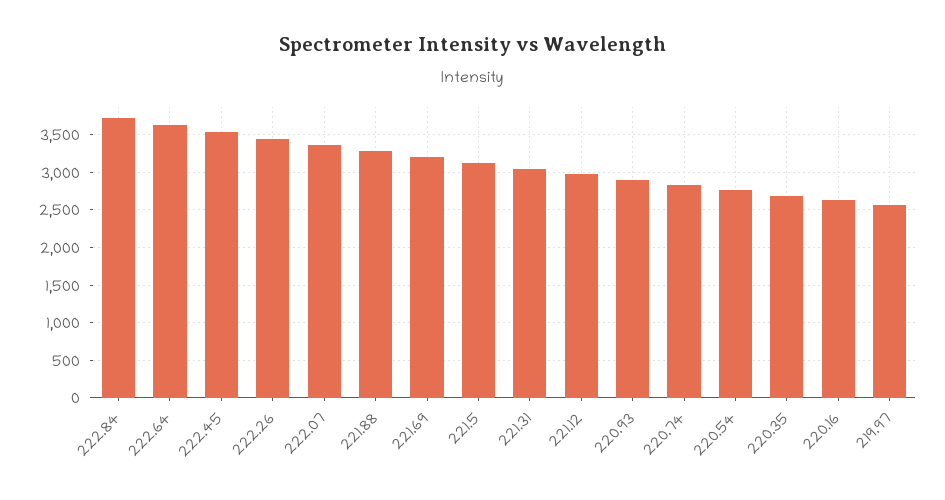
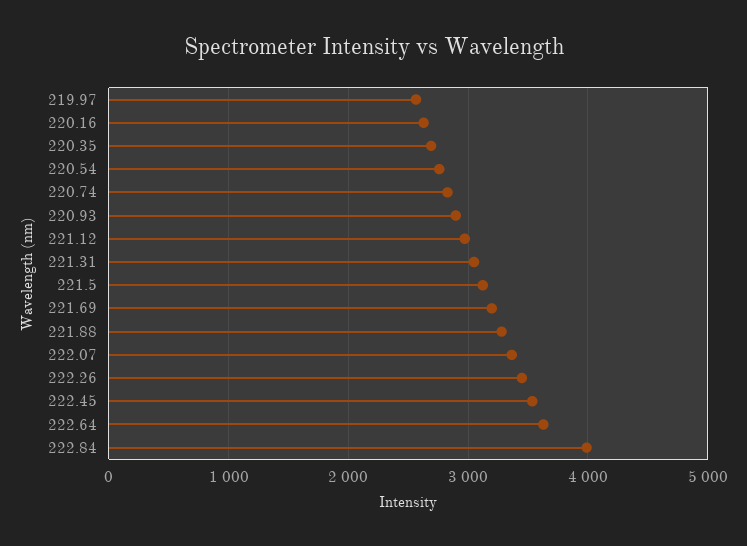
222.84: 3700 -> 4000

